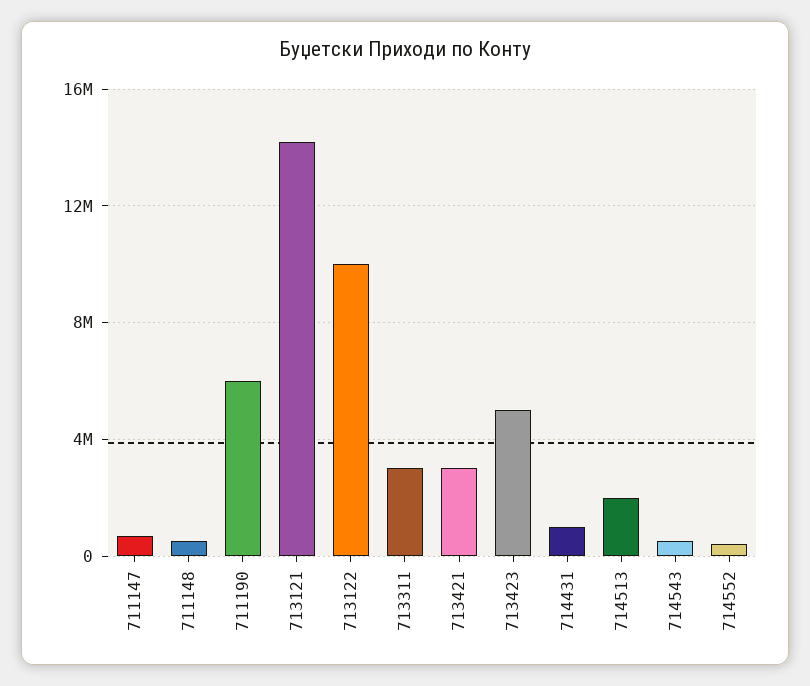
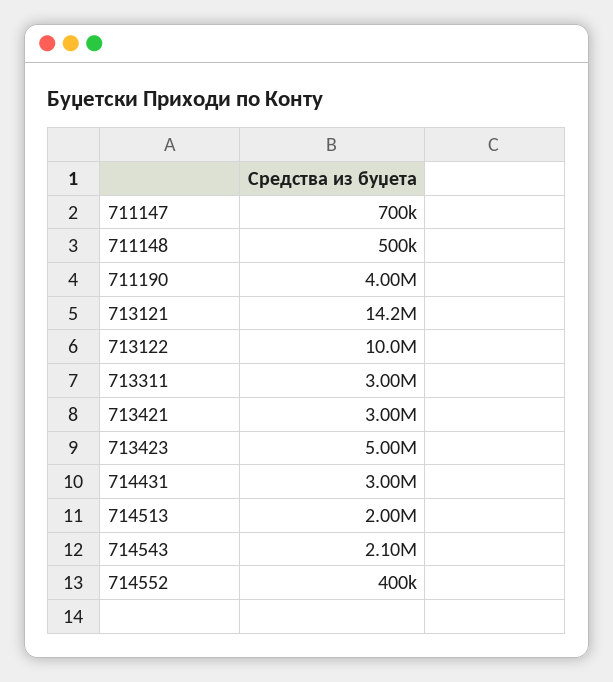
711190: 6000000 -> 4000000
714431: 1000000 -> 3000000
714543: 500000 -> 2100000

